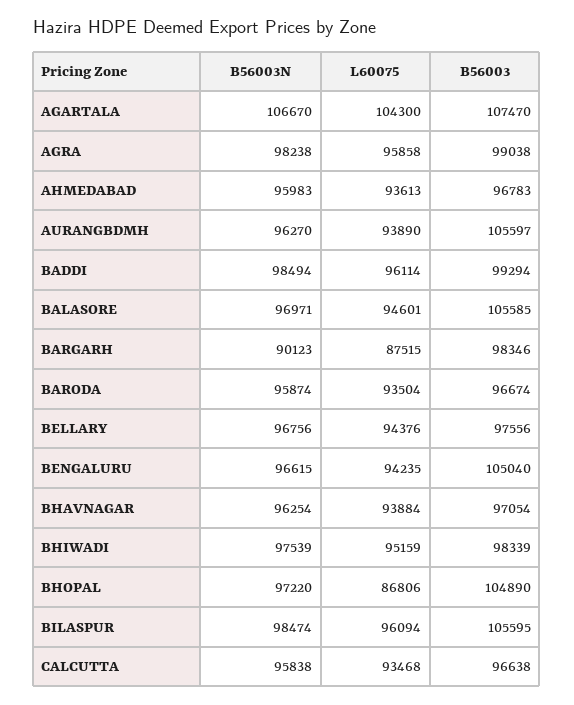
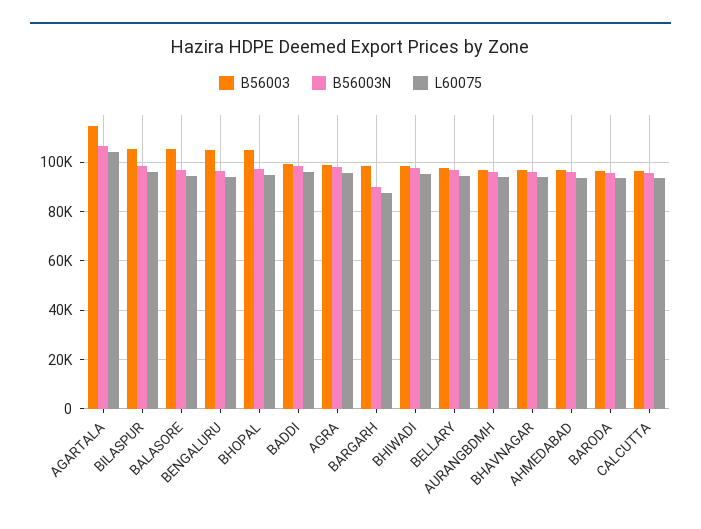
B56003, AGARTALA: 107470 -> 115000
B56003, AURANGBDMH: 105597 -> 97500
L60075, BHOPAL: 86806 -> 95000

